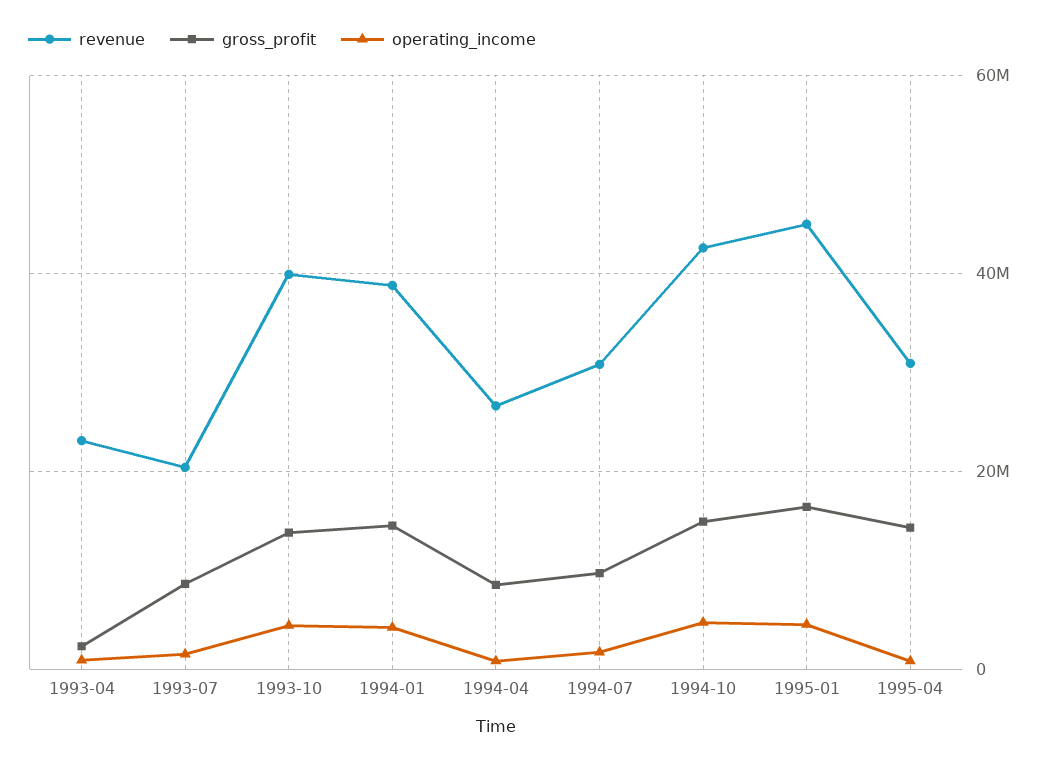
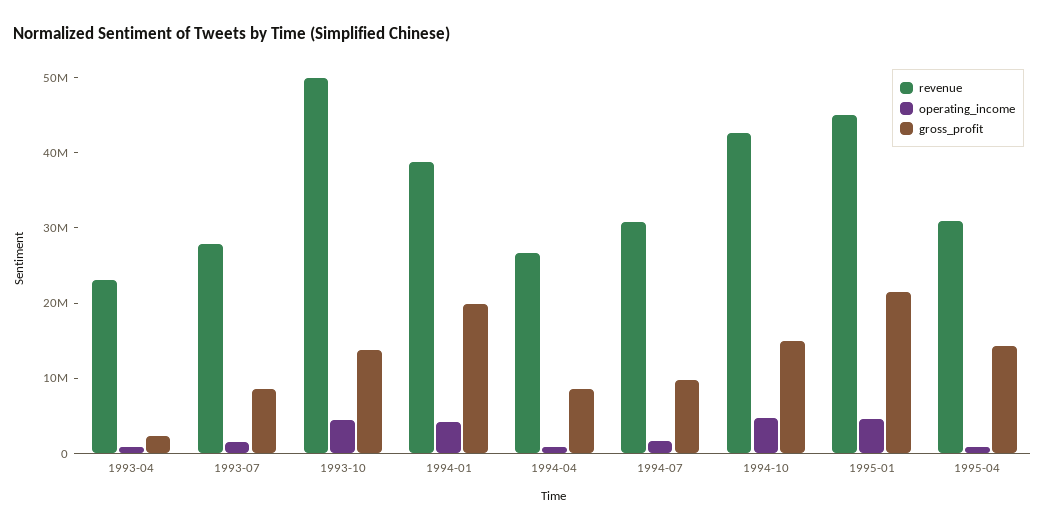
revenue, 1993-07: 20000000 -> 28000000
revenue, 1993-10: 40000000 -> 50000000
gross_profit, 1994-01: 14000000 -> 20000000
gross_profit, 1995-01: 16000000 -> 22000000

